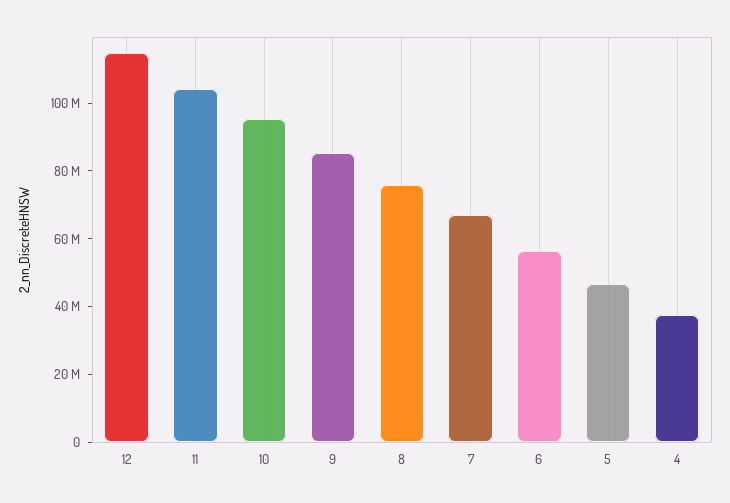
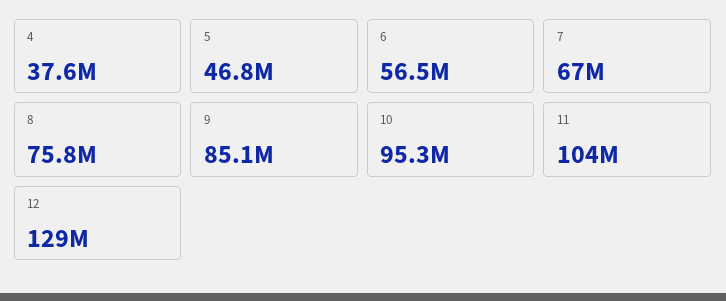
12: 115000000 -> 129000000

